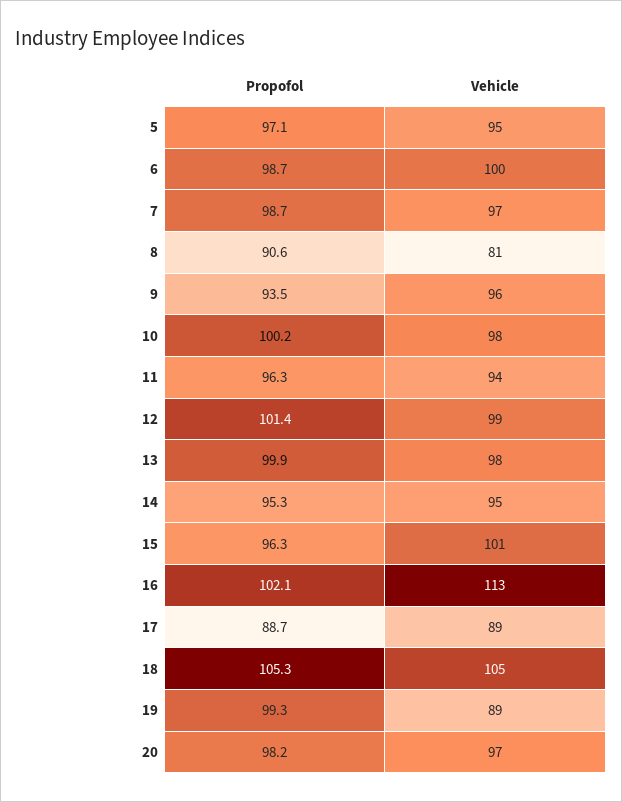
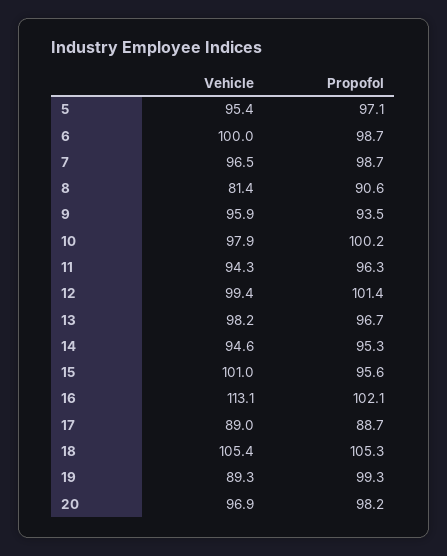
Propofol, 13: 99.9 -> 96.7
Propofol, 15: 96.3 -> 95.6

